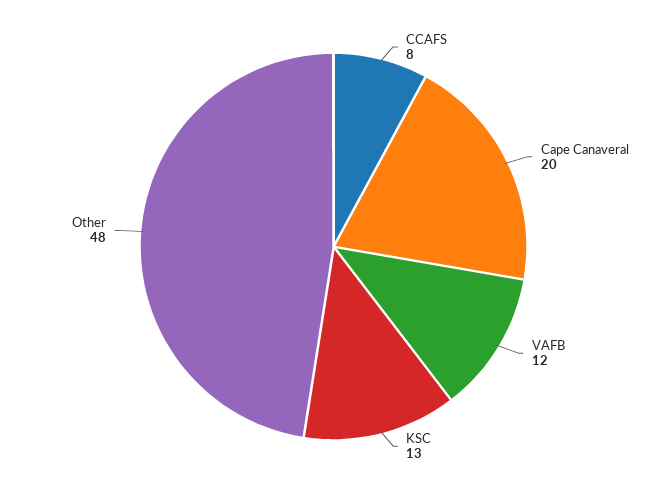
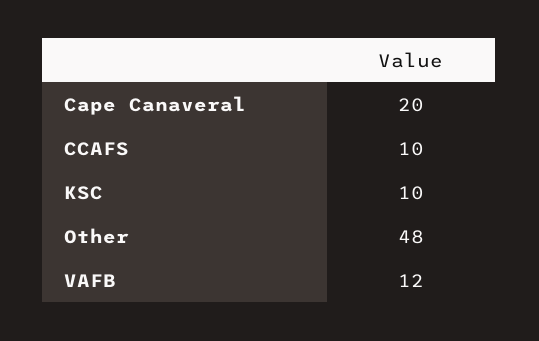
CCAFS: 8 -> 10
KSC: 13 -> 10

